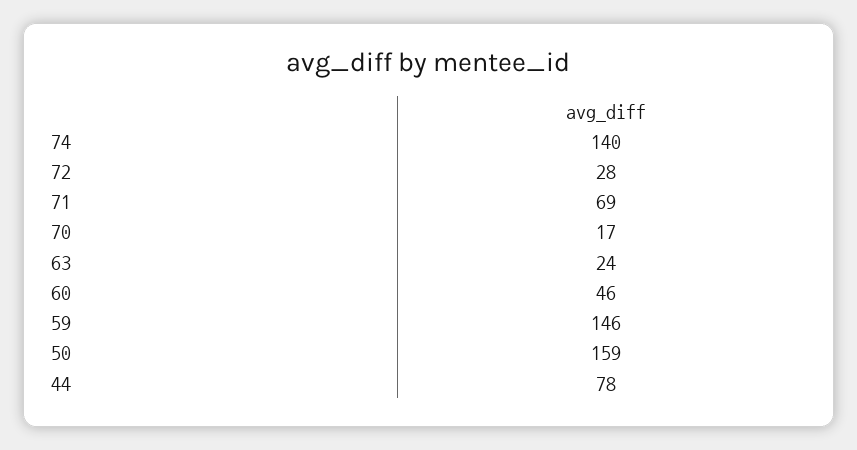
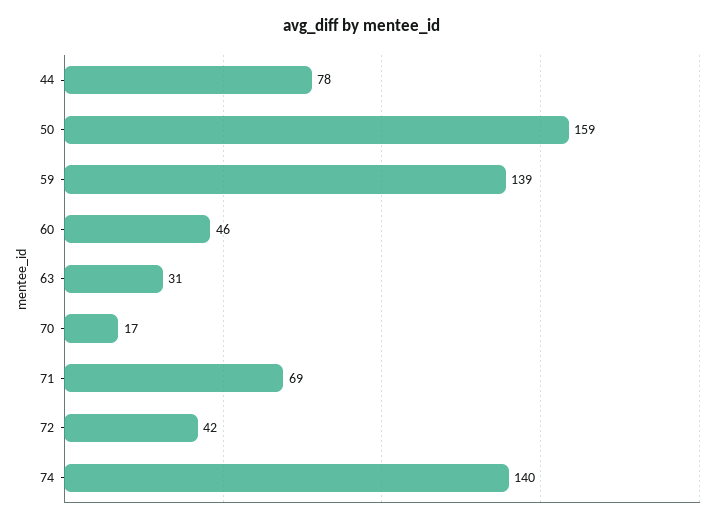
72: 28 -> 42
63: 24 -> 31
59: 146 -> 139

